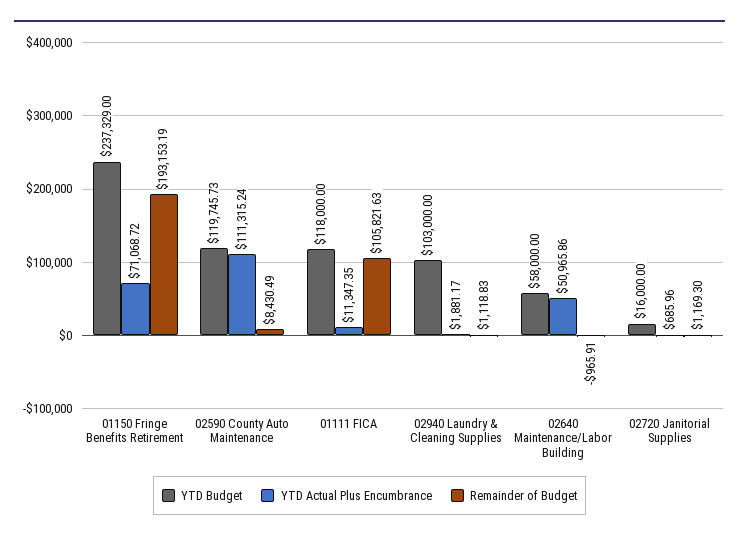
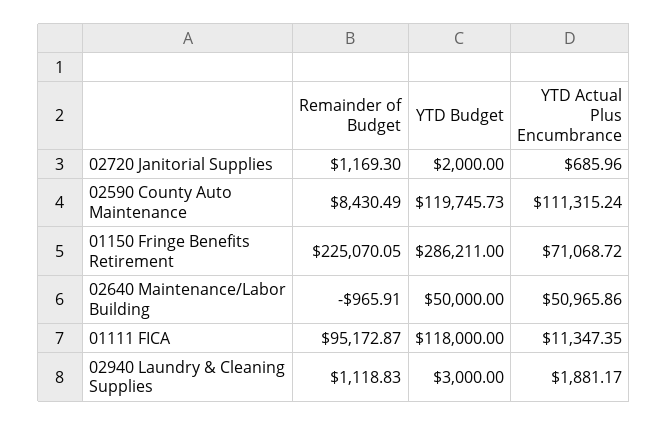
YTD Budget, 01150 Fringe Benefits Retirement: 237329 -> 286211
Remainder of Budget, 01150 Fringe Benefits Retirement: 193153.19 -> 225070.05
Remainder of Budget, 01111 FICA: 105821.63 -> 95172.87
YTD Budget, 02940 Laundry & Cleaning Supplies: 103000 -> 3000
YTD Budget, 02640 Maintenance/Labor Building: 58000 -> 50000
YTD Budget, 02720 Janitorial Supplies: 16000 -> 2000

